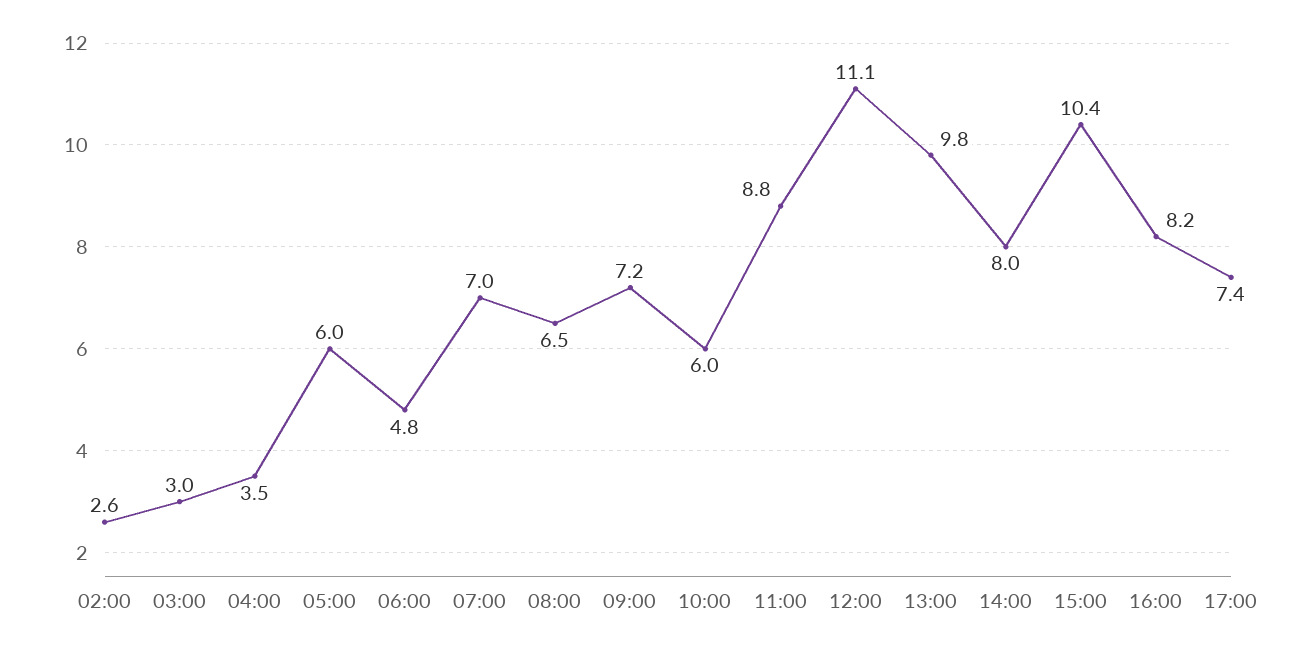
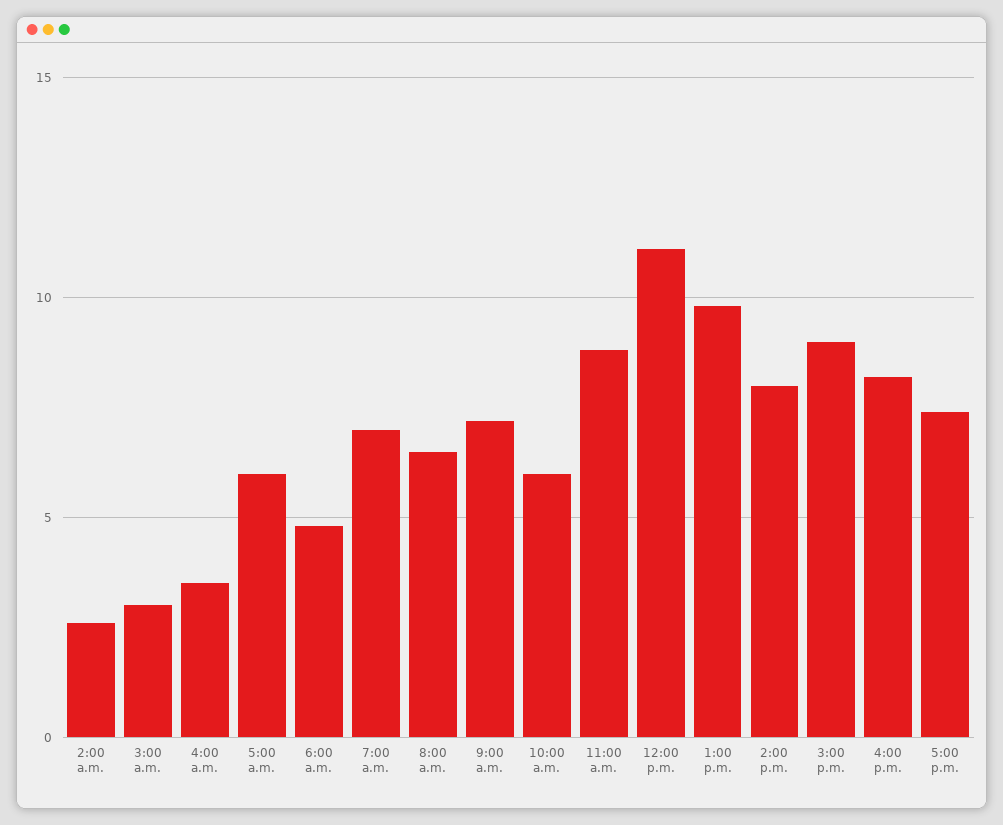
15:00: 10.4 -> 9

